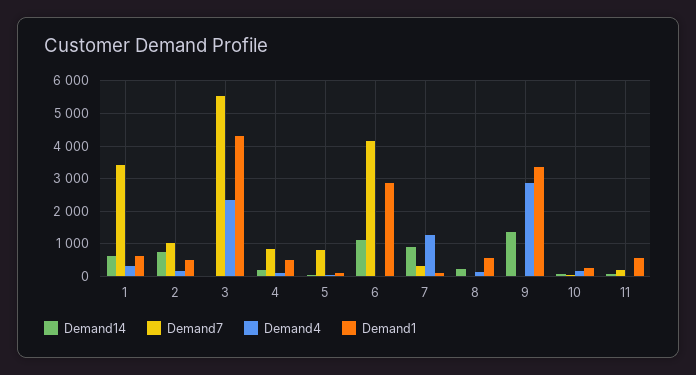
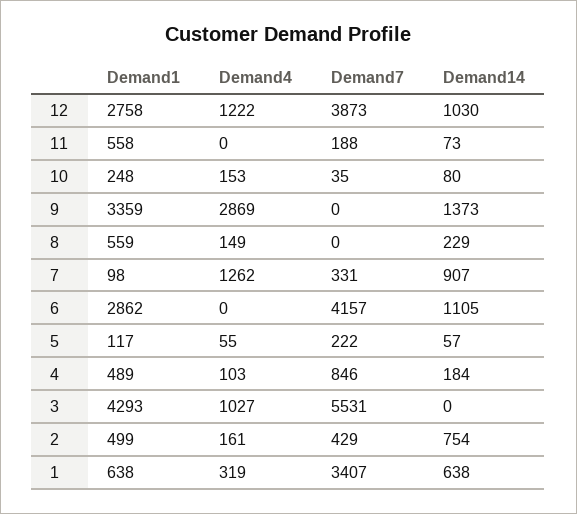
Demand7, 2: 1000 -> 429
Demand4, 3: 2400 -> 1027
Demand7, 5: 800 -> 222
Demand1, 12: none -> 2758
Demand4, 12: none -> 1222
Demand7, 12: none -> 3873
Demand14, 12: none -> 1030

